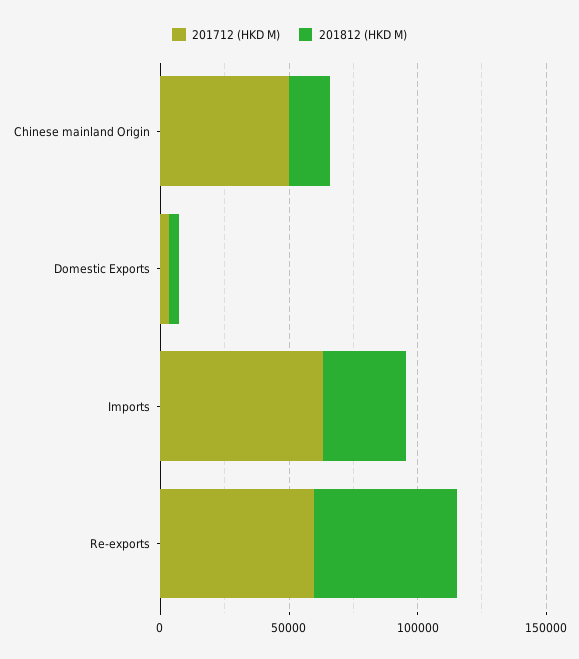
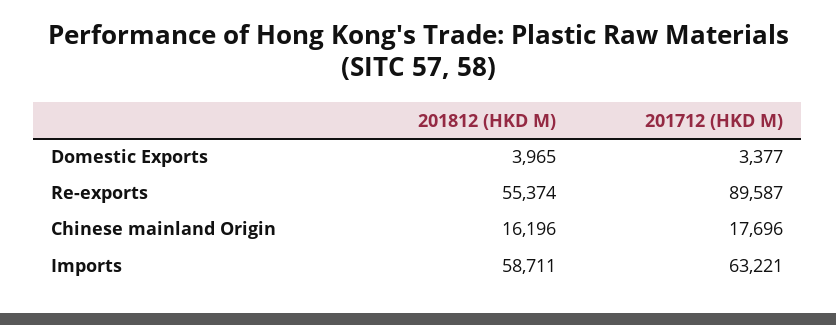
201712 (HKD M), Chinese mainland Origin: 50000 -> 17696
201812 (HKD M), Imports: 30000 -> 58711
201712 (HKD M), Re-exports: 60000 -> 89587

